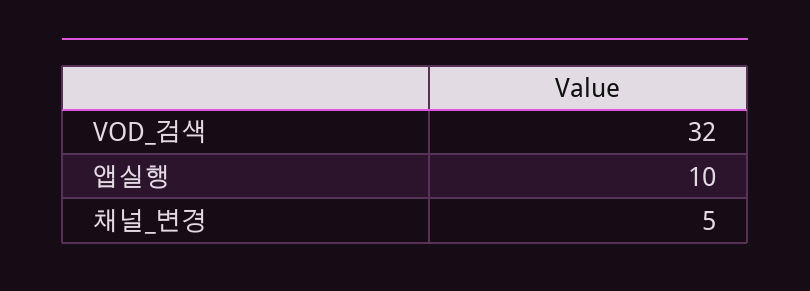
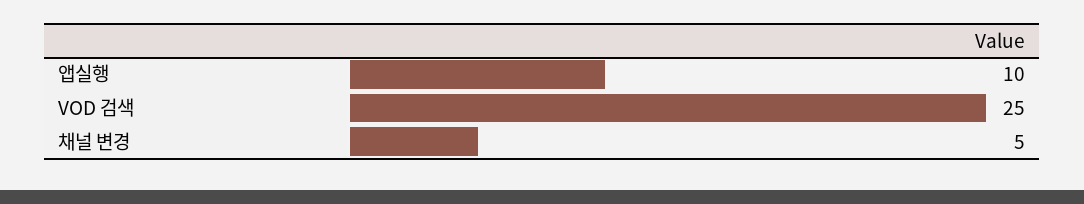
VOD_검색: 32 -> 25

